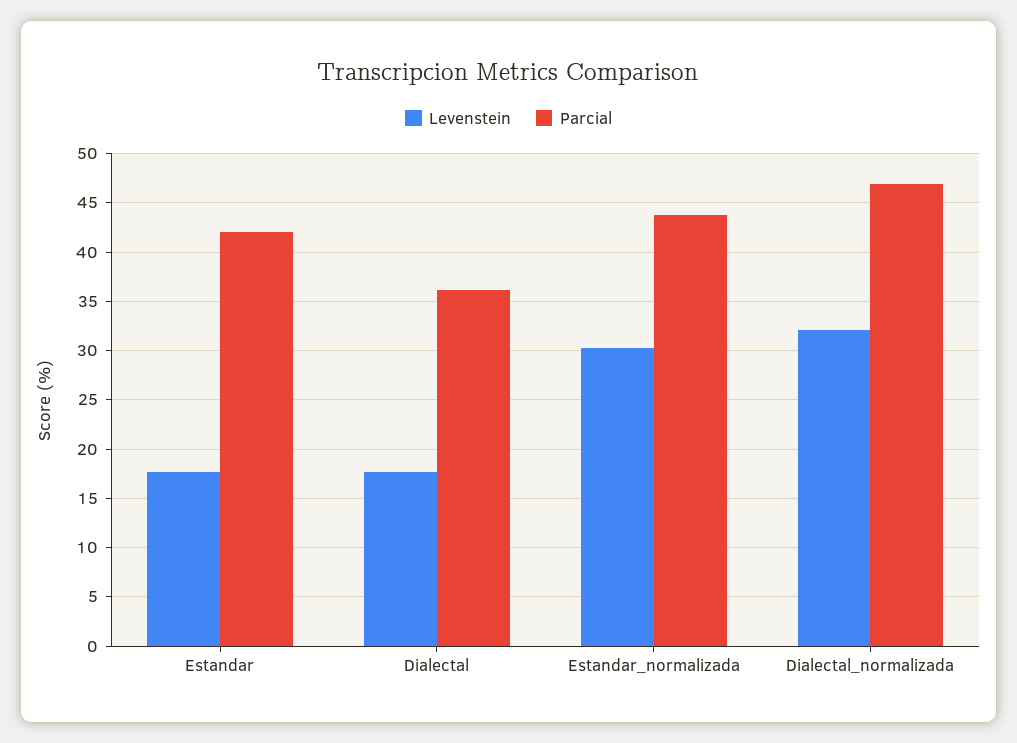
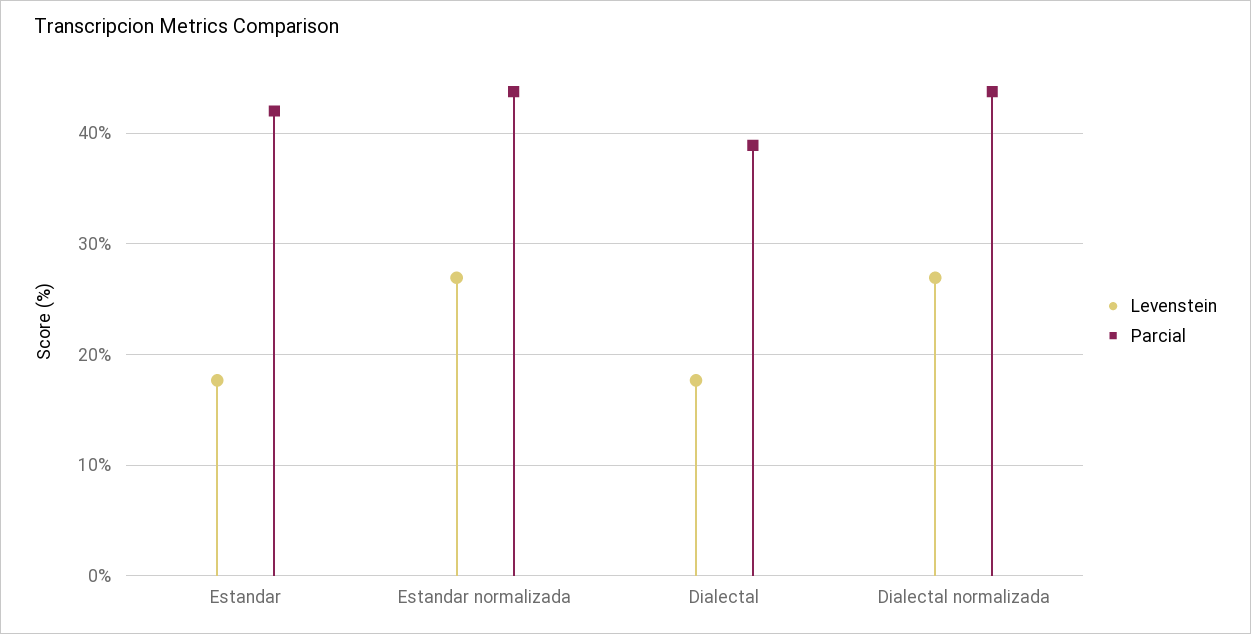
Parcial, Dialectal: 36 -> 39
Levenstein, Estandar_normalizada: 30 -> 27
Levenstein, Dialectal_normalizada: 32 -> 27
Parcial, Dialectal_normalizada: 47 -> 44

